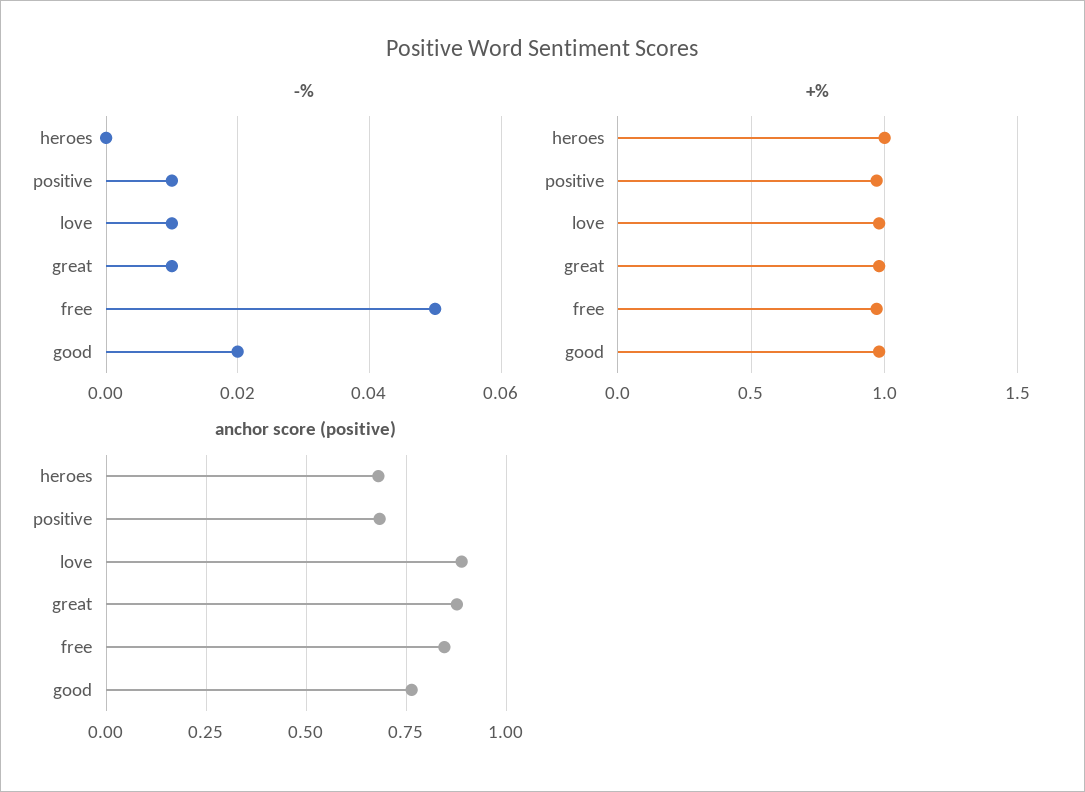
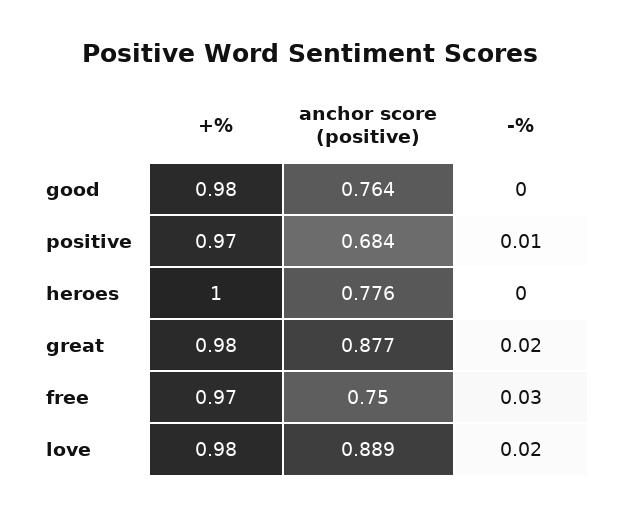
-%, love: 0.01 -> 0.02
-%, great: 0.01 -> 0.02
-%, free: 0.05 -> 0.03
-%, good: 0.02 -> 0
anchor score (positive), heroes: 0.675 -> 0.776
anchor score (positive), free: 0.85 -> 0.75

